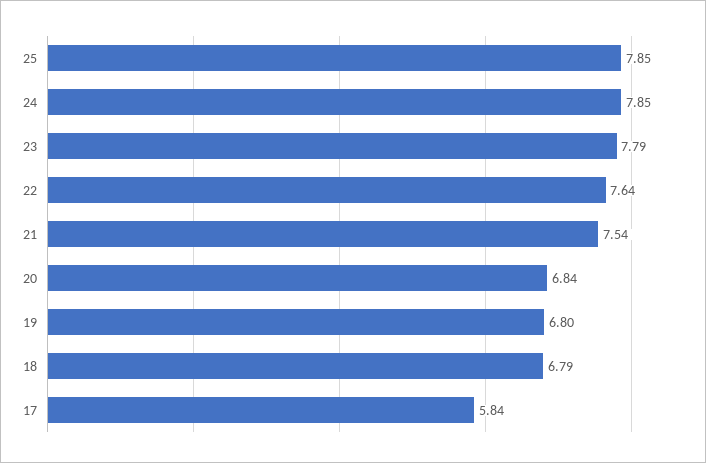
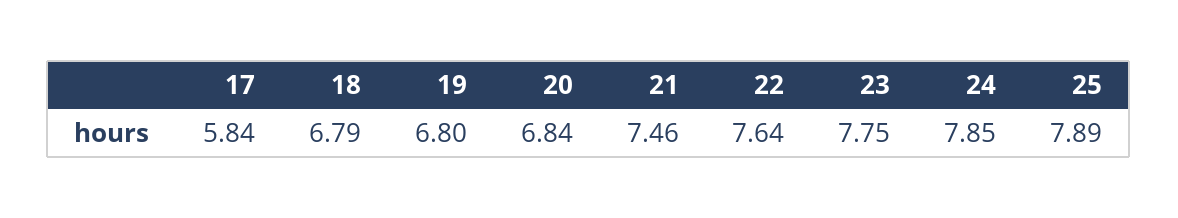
25: 7.85 -> 7.89
23: 7.79 -> 7.75
21: 7.54 -> 7.46

